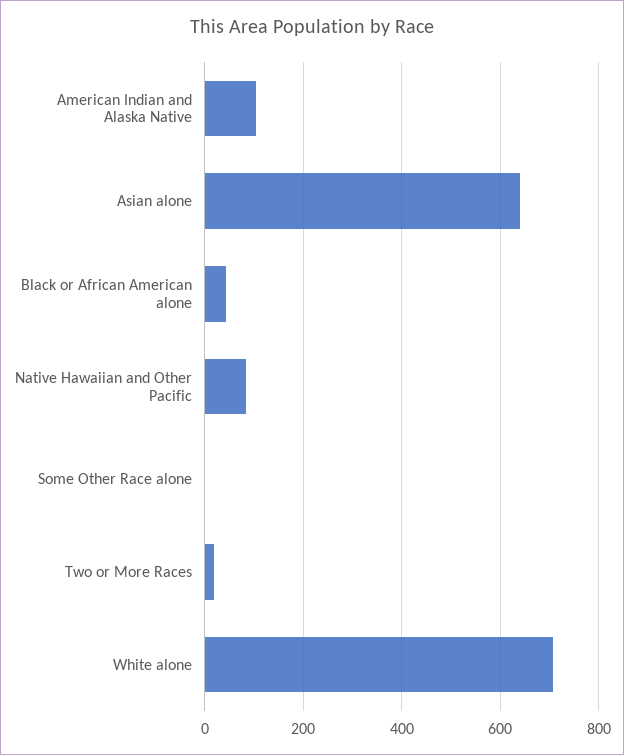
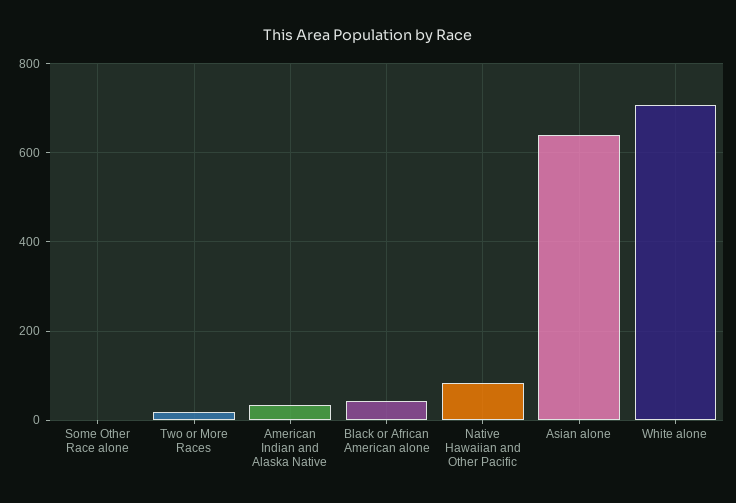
American Indian and Alaska Native: 100 -> 40

